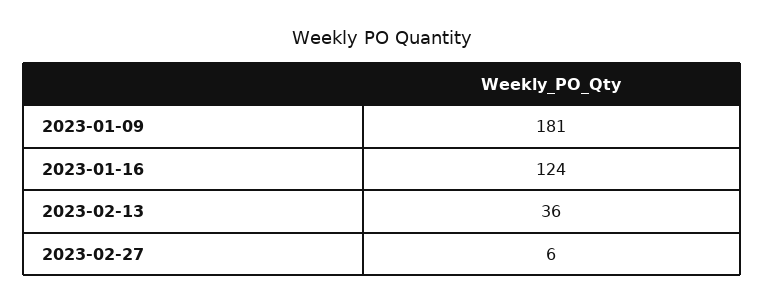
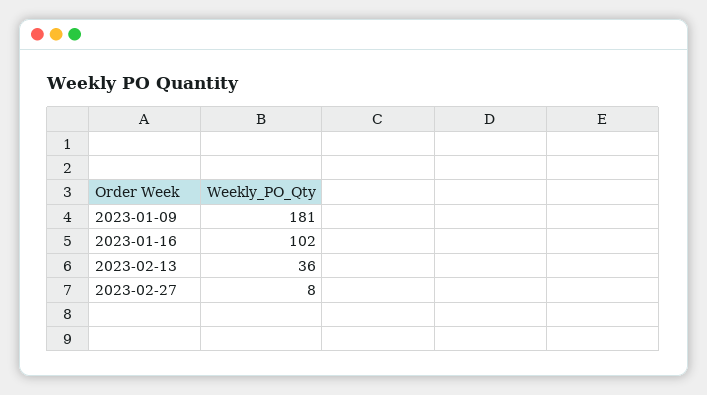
2023-01-16: 124 -> 102
2023-02-27: 6 -> 8

